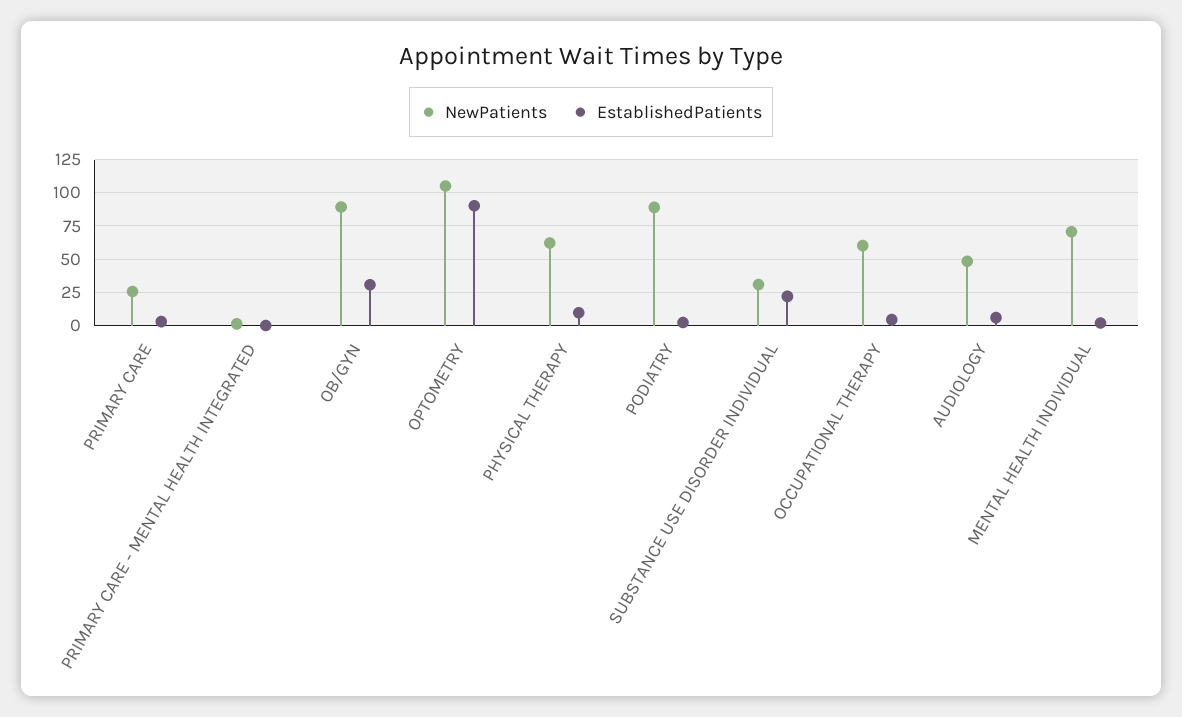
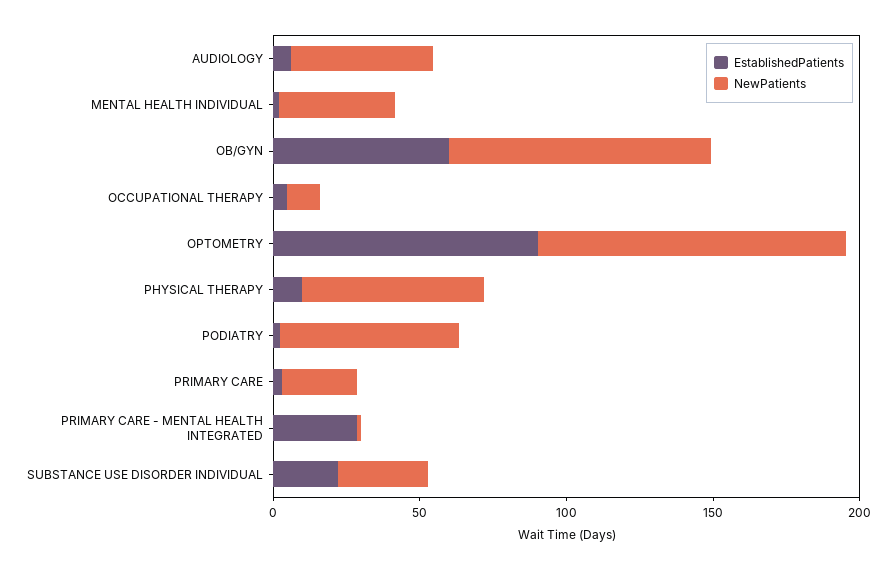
EstablishedPatients, PRIMARY CARE - MENTAL HEALTH INTEGRATED: 0 -> 30
EstablishedPatients, OB/GYN: 30 -> 60
NewPatients, PODIATRY: 90 -> 60
NewPatients, OCCUPATIONAL THERAPY: 60 -> 10
NewPatients, MENTAL HEALTH INDIVIDUAL: 70 -> 40

